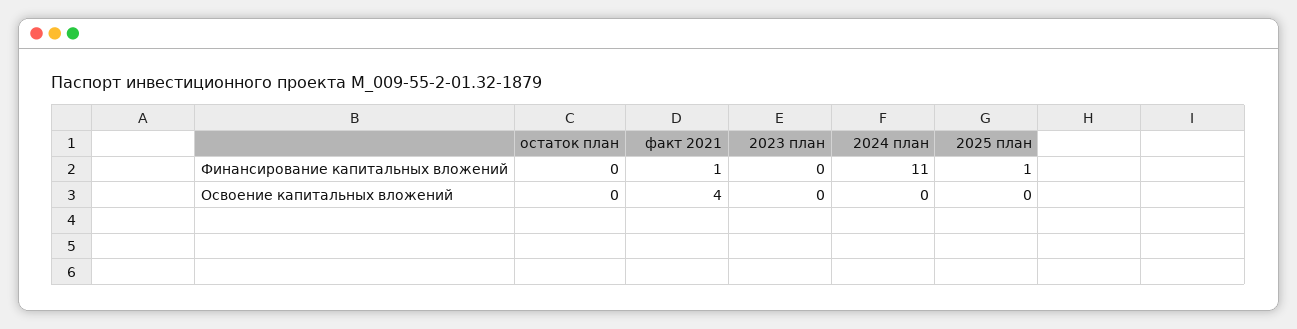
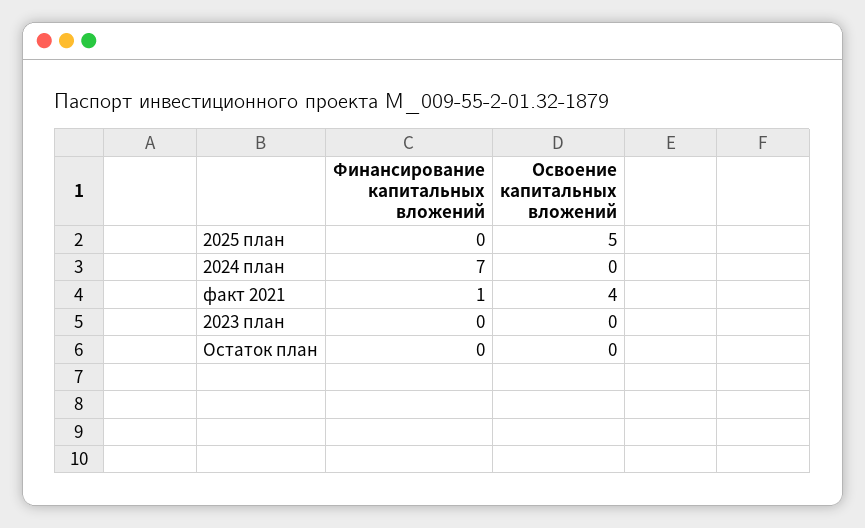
2024 план, Финансирование капитальных вложений: 11 -> 7
2025 план, Финансирование капитальных вложений: 1 -> 0
2025 план, Освоение капитальных вложений: 0 -> 5

